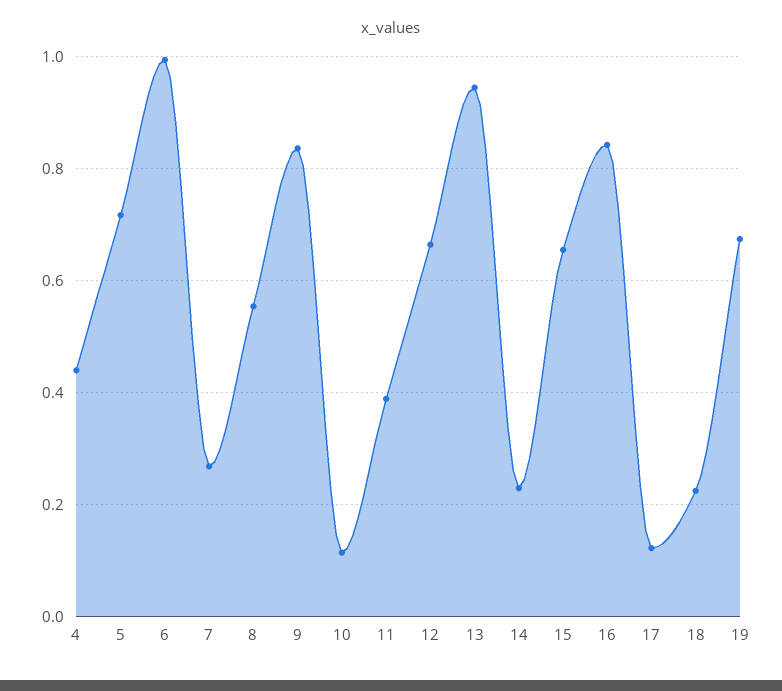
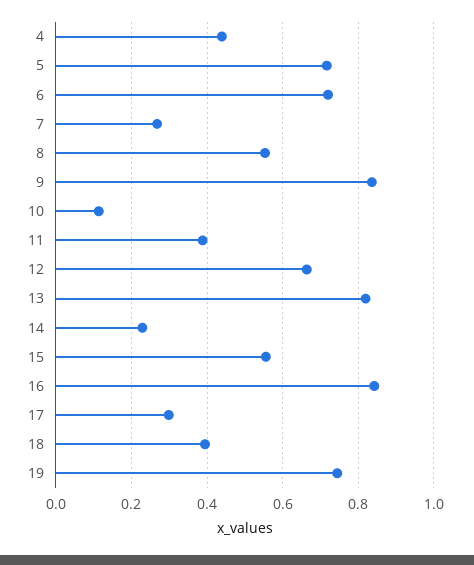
6: 1 -> 0.72
13: 0.94 -> 0.82
15: 0.66 -> 0.56
17: 0.12 -> 0.3
18: 0.22 -> 0.4
19: 0.68 -> 0.74

